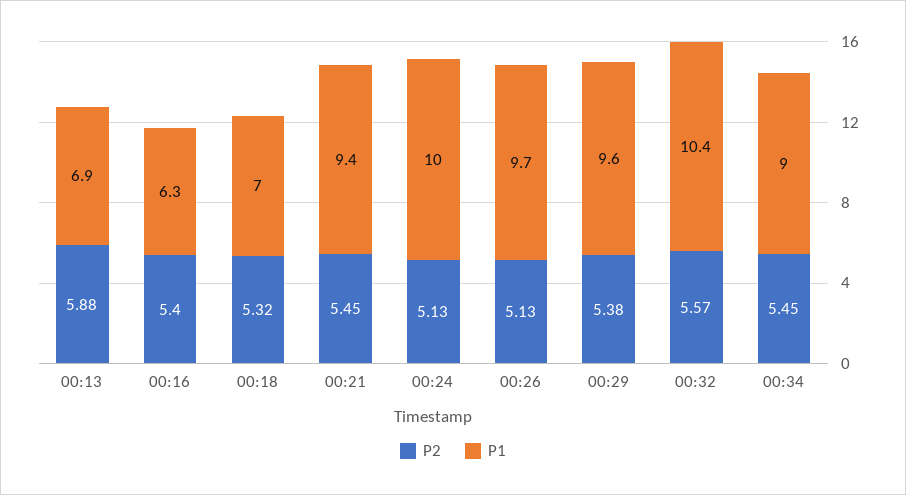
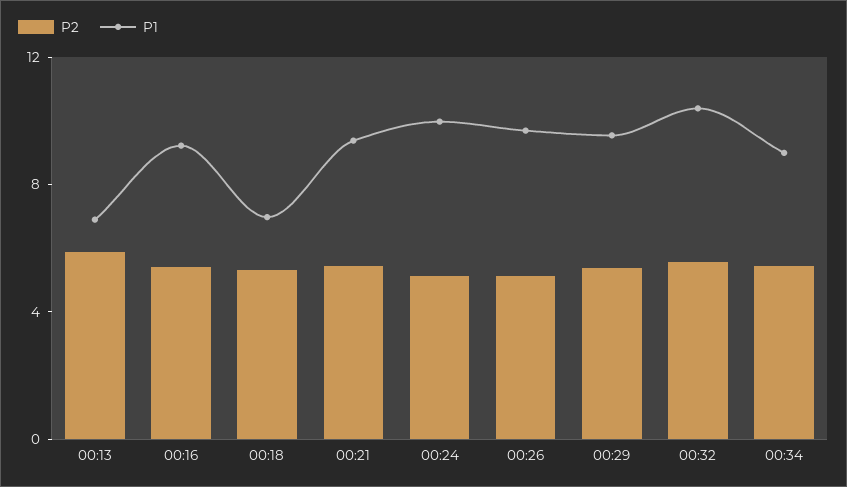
P1, 00:16: 6.3 -> 9

